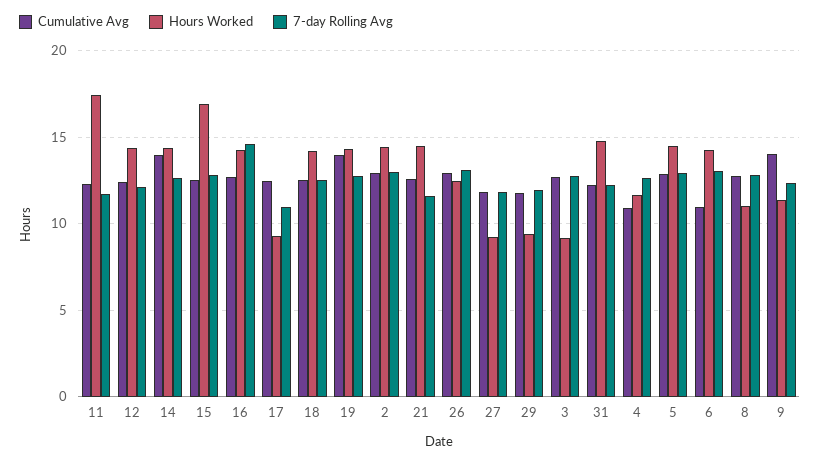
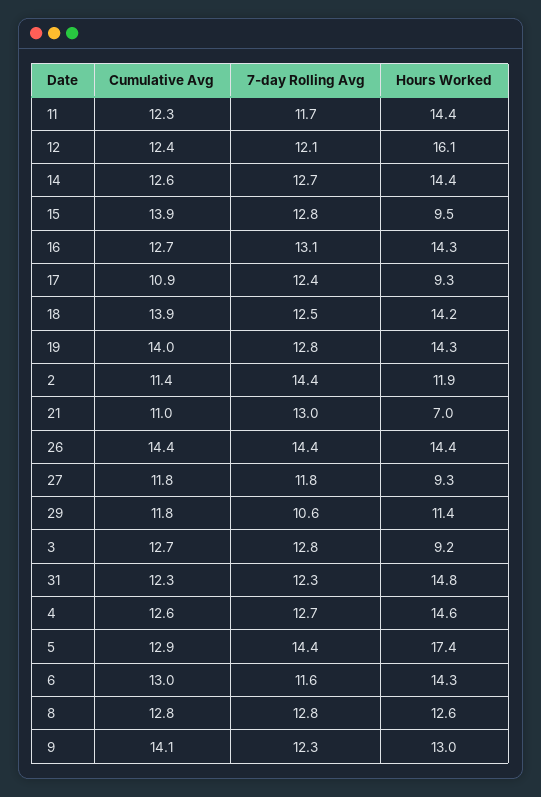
Hours Worked, 11: 17.5 -> 14.4
Hours Worked, 12: 14.5 -> 16.1
Cumulative Avg, 14: 14 -> 12.6
Cumulative Avg, 15: 12.5 -> 13.9
Hours Worked, 15: 17 -> 9.5
7-day Rolling Avg, 16: 14.5 -> 13.1
Cumulative Avg, 17: 12.5 -> 10.9
7-day Rolling Avg, 17: 11 -> 12.4
Cumulative Avg, 18: 12.5 -> 13.9
Cumulative Avg, 2: 13 -> 11.4
Hours Worked, 2: 14.5 -> 11.9
7-day Rolling Avg, 2: 13 -> 14.4
Cumulative Avg, 21: 12.5 -> 11
Hours Worked, 21: 14.5 -> 7
7-day Rolling Avg, 21: 11.5 -> 13
Cumulative Avg, 26: 13 -> 14.4
Hours Worked, 26: 12.5 -> 14.4
7-day Rolling Avg, 26: 13 -> 14.4
Hours Worked, 29: 9.5 -> 11.4
7-day Rolling Avg, 29: 12 -> 10.6
Cumulative Avg, 4: 11 -> 12.6
Hours Worked, 4: 11.5 -> 14.6
Hours Worked, 5: 14.5 -> 17.4
7-day Rolling Avg, 5: 13 -> 14.4
Cumulative Avg, 6: 11 -> 13
7-day Rolling Avg, 6: 13 -> 11.6
Hours Worked, 8: 11 -> 12.6
Hours Worked, 9: 11.5 -> 13

